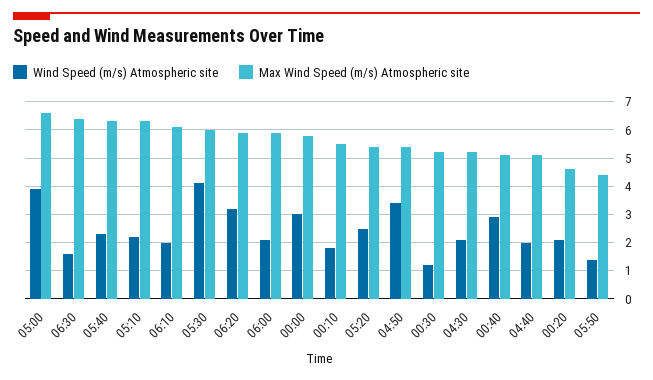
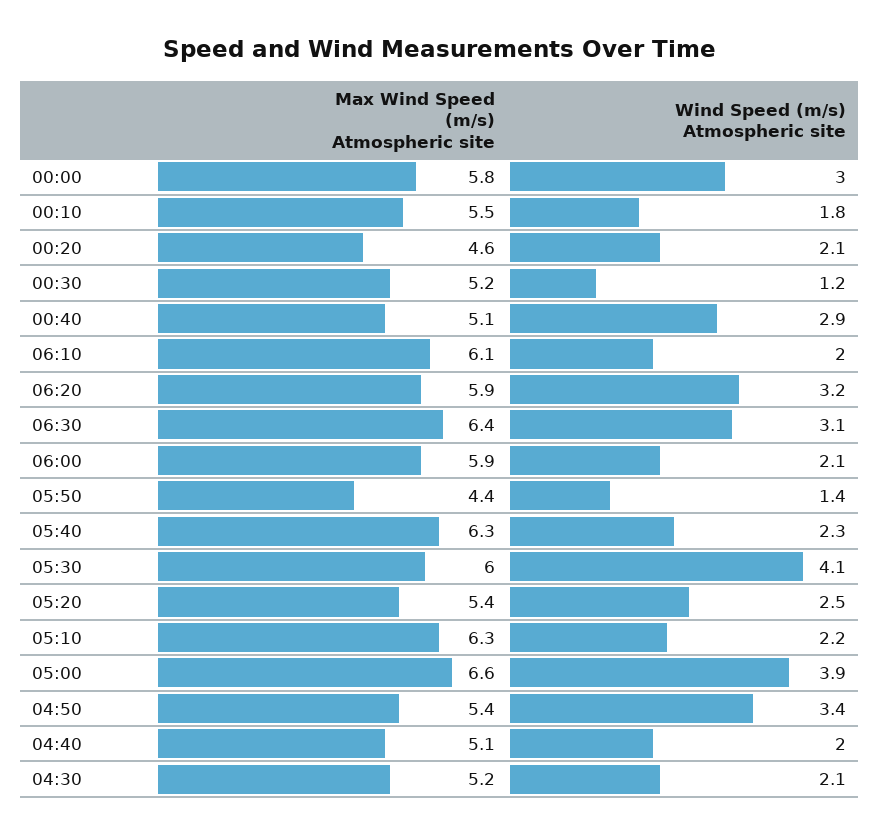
Wind Speed (m/s) Atmospheric site, 06:30: 1.5 -> 3.1

